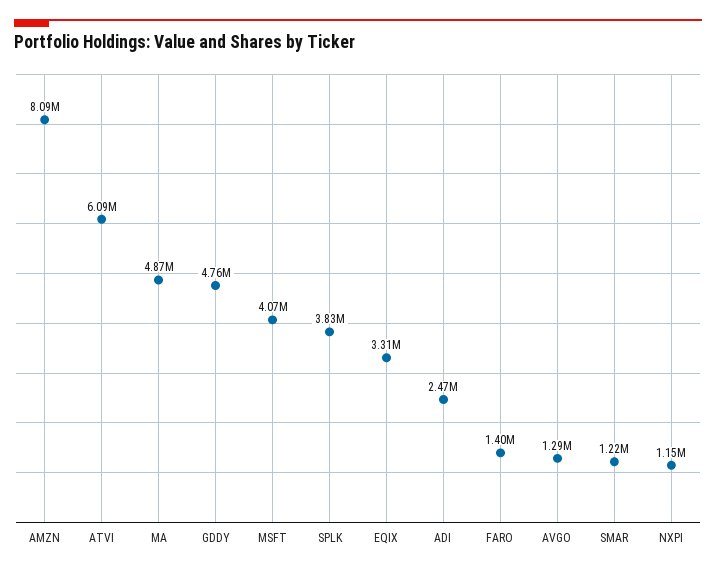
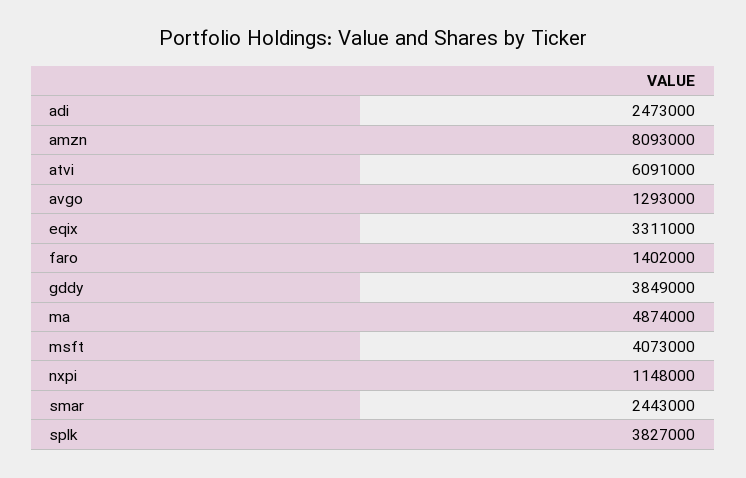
GDDY: 4760000 -> 3849000
SMAR: 1220000 -> 2443000

